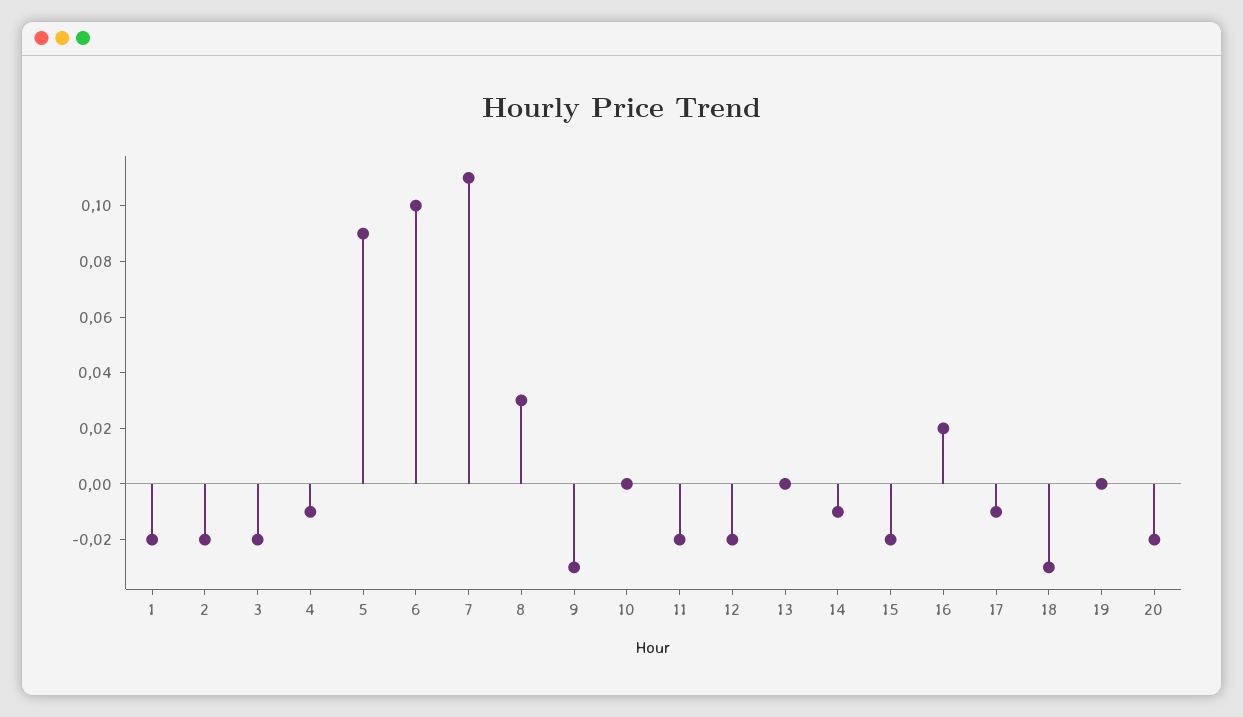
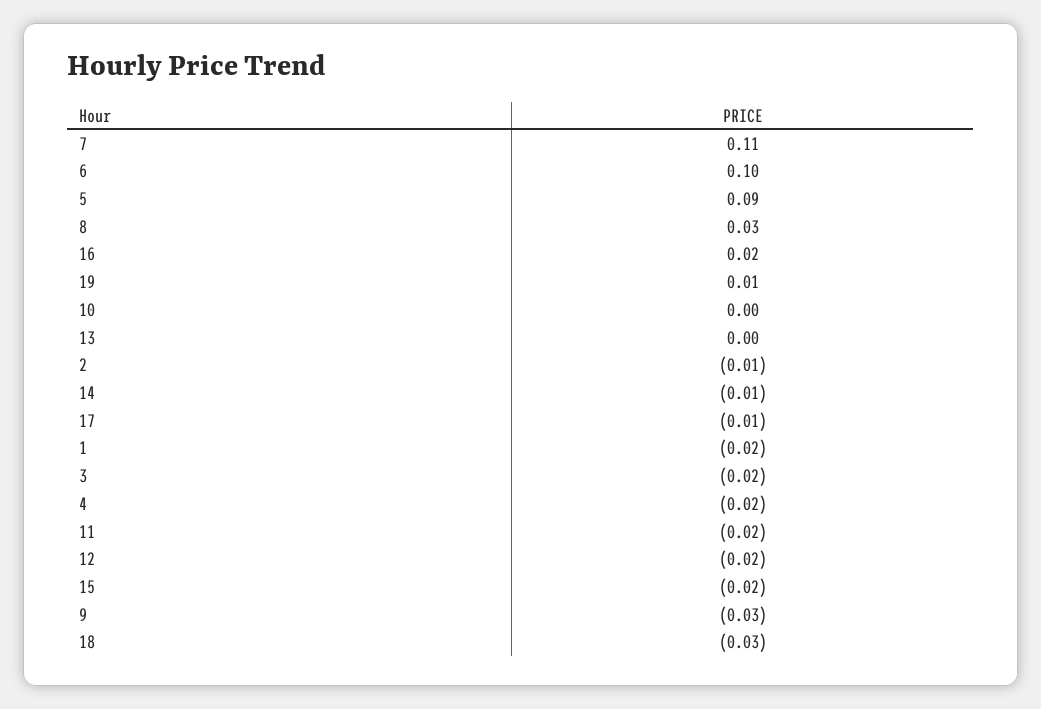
2: -0.02 -> -0.01
4: -0.01 -> -0.02
19: 0 -> 0.01
20: -0.02 -> none

